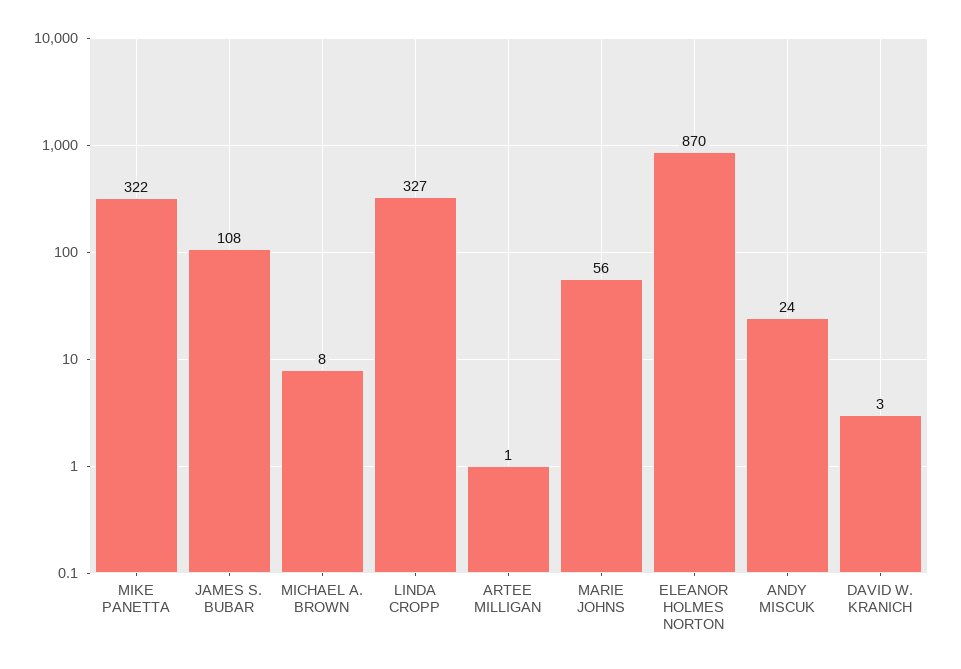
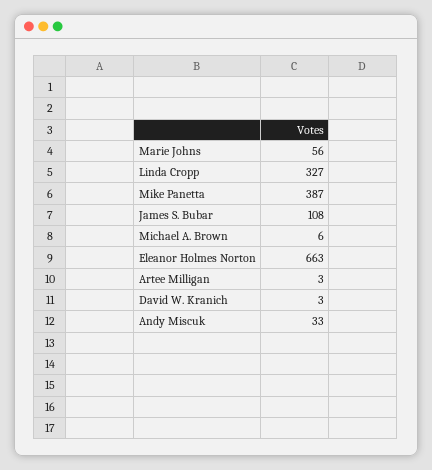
MIKE PANETTA: 322 -> 387
MICHAEL A. BROWN: 8 -> 6
ARTEE MILLIGAN: 1 -> 3
ELEANOR HOLMES NORTON: 870 -> 663
ANDY MISCUK: 24 -> 33

